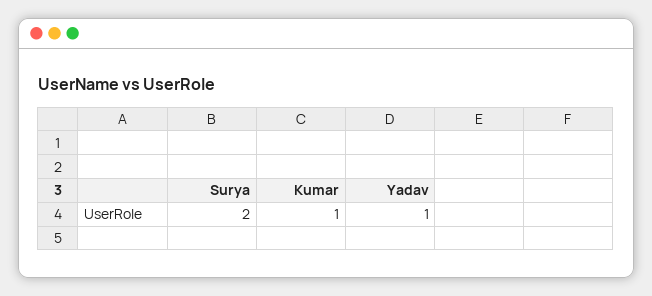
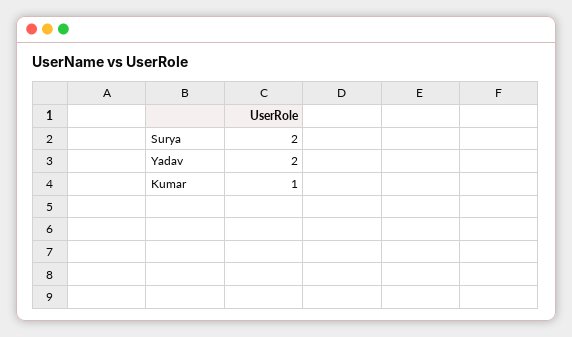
Yadav: 1 -> 2

